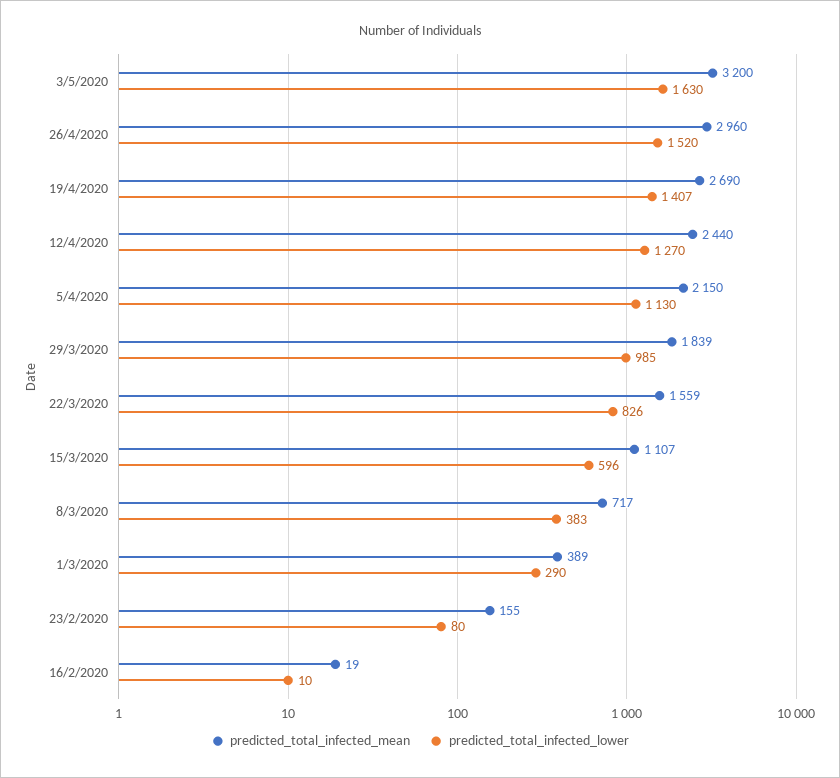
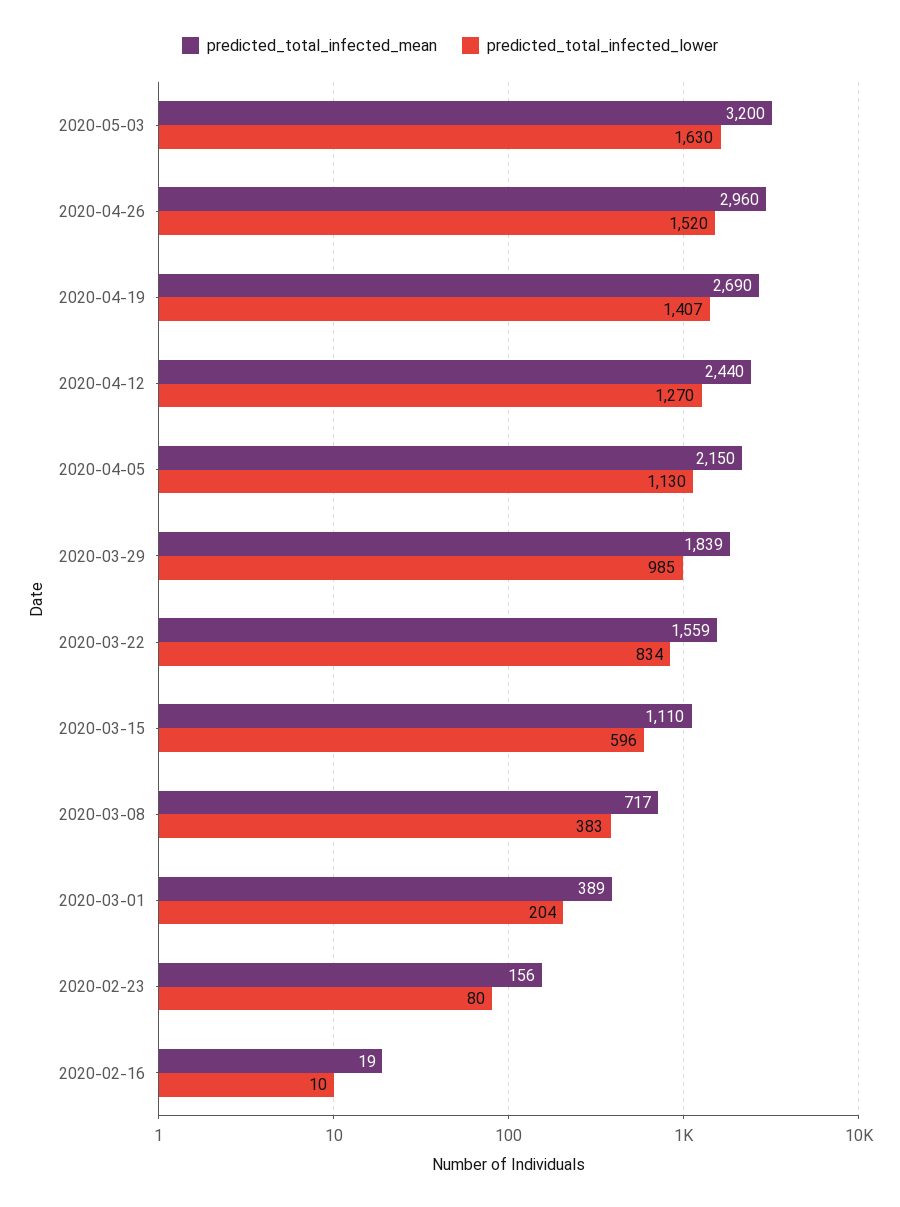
predicted_total_infected_lower, 22/3/2020: 826 -> 834
predicted_total_infected_mean, 15/3/2020: 1107 -> 1110
predicted_total_infected_lower, 1/3/2020: 290 -> 204
predicted_total_infected_mean, 23/2/2020: 155 -> 156

